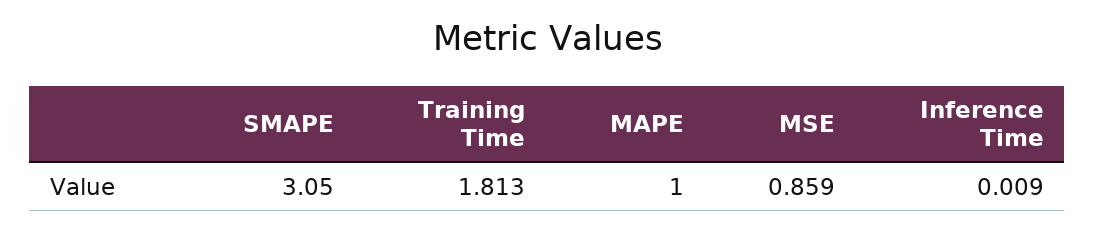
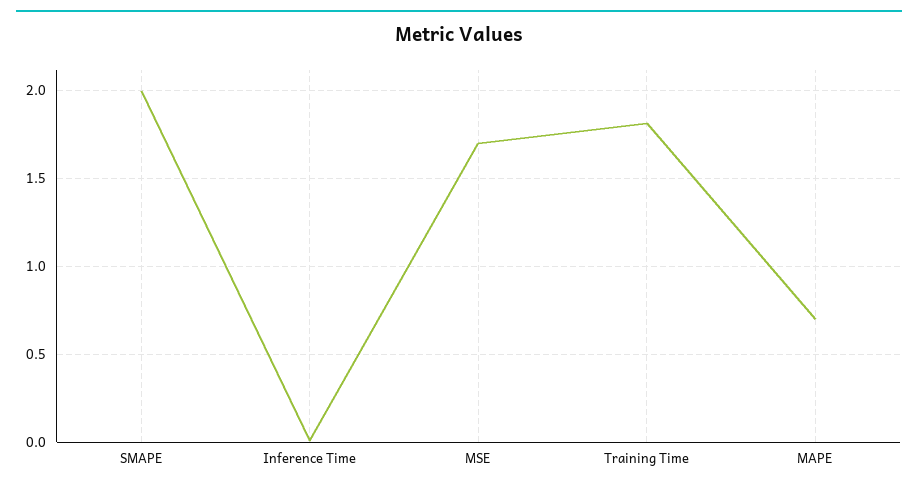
SMAPE: 3.05 -> 2
MAPE: 1 -> 0.7
MSE: 0.859 -> 1.7

